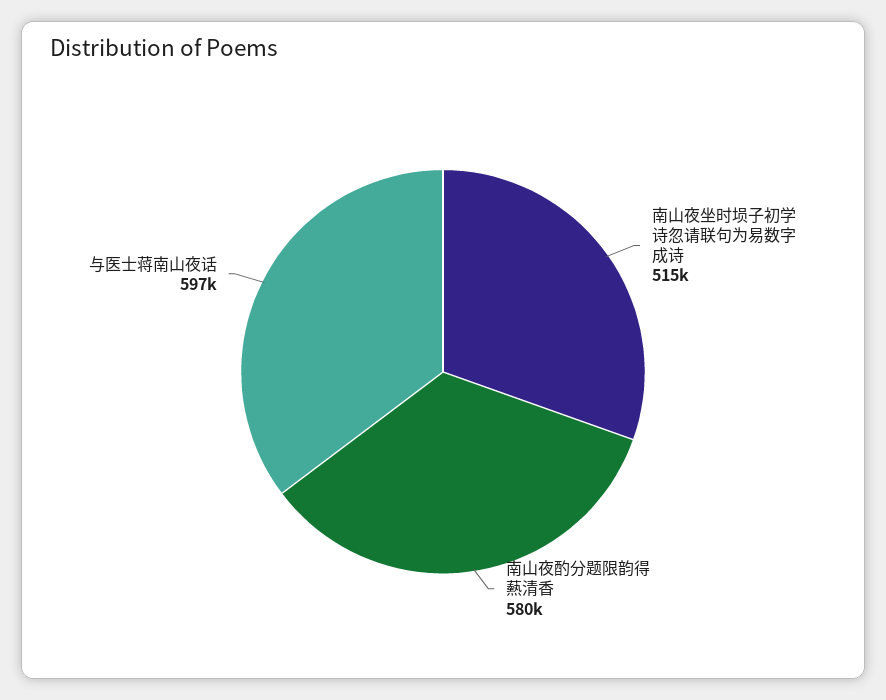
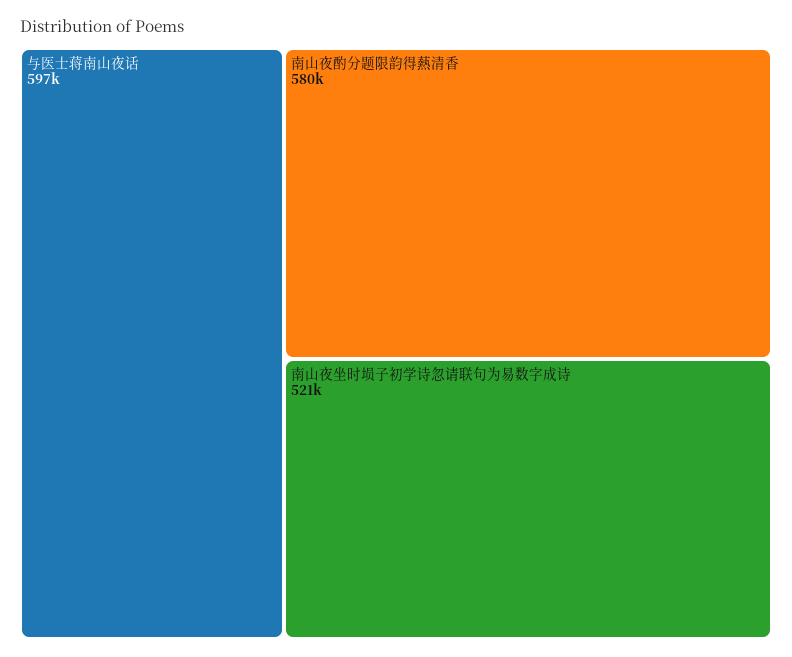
南山夜坐时埙子初学诗忽请联句为易数字成诗: 515000 -> 521000

